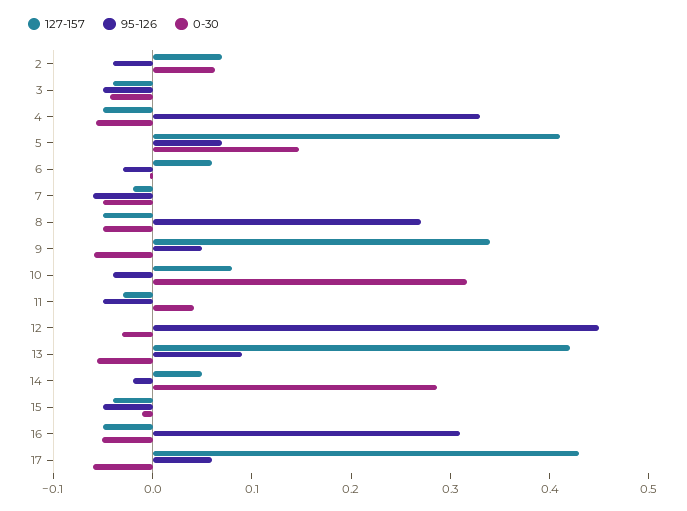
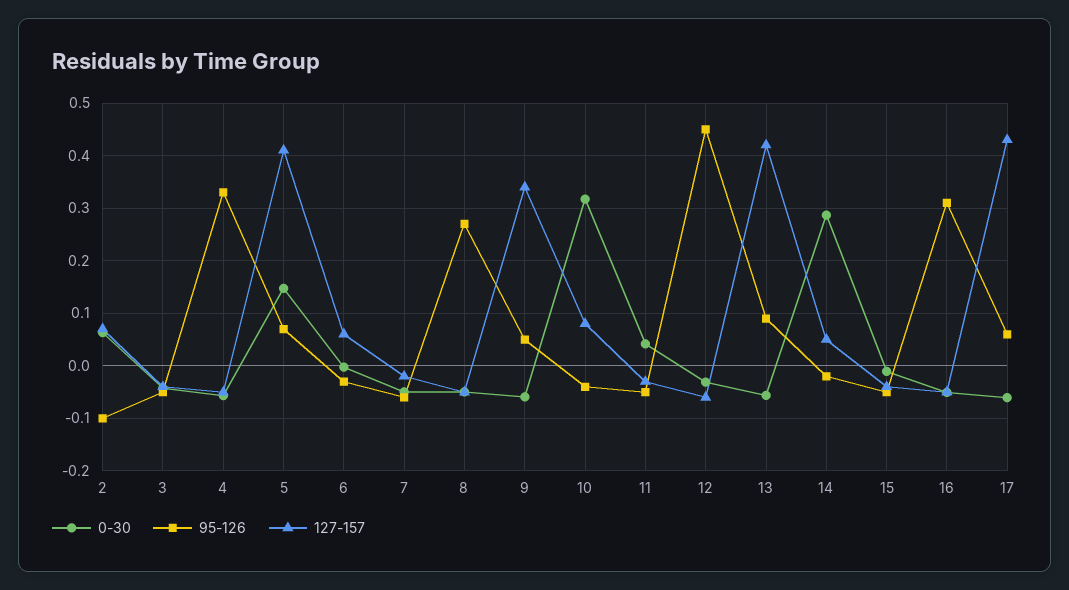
95-126, 2: -0.04 -> -0.1
127-157, 12: 0 -> -0.06

